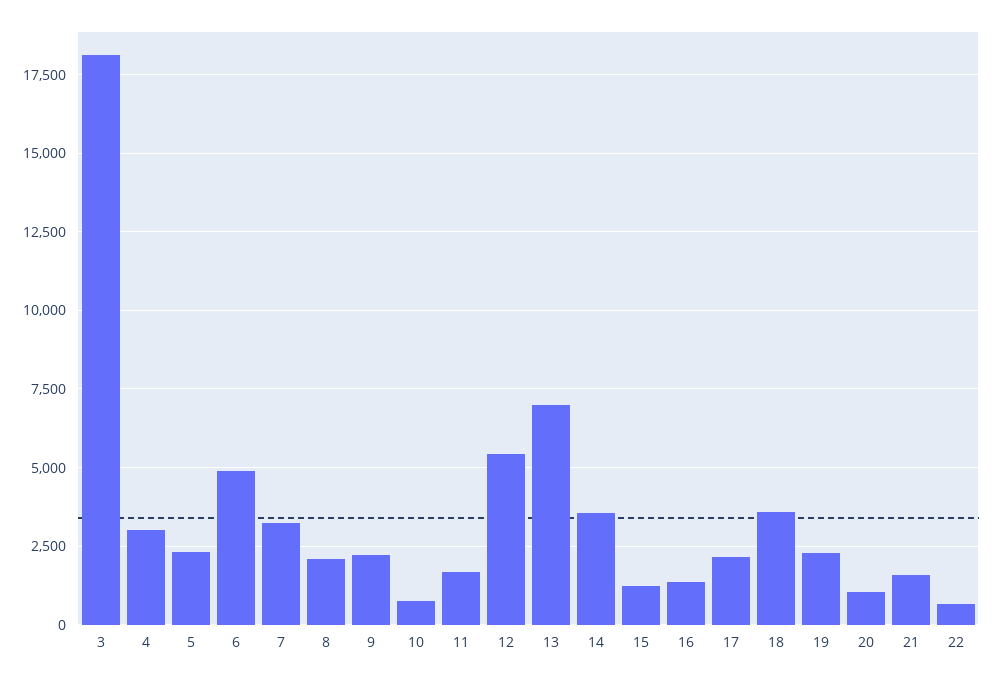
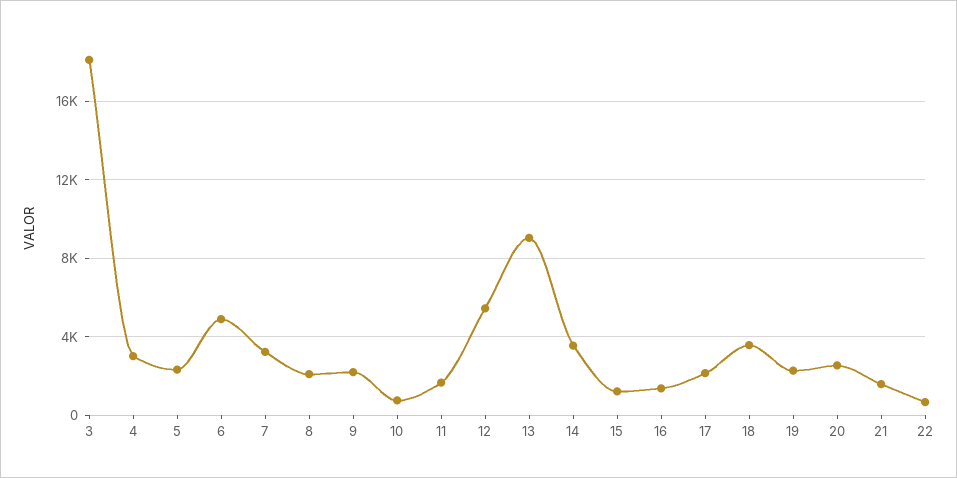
13: 7000 -> 9000
20: 1000 -> 2500

